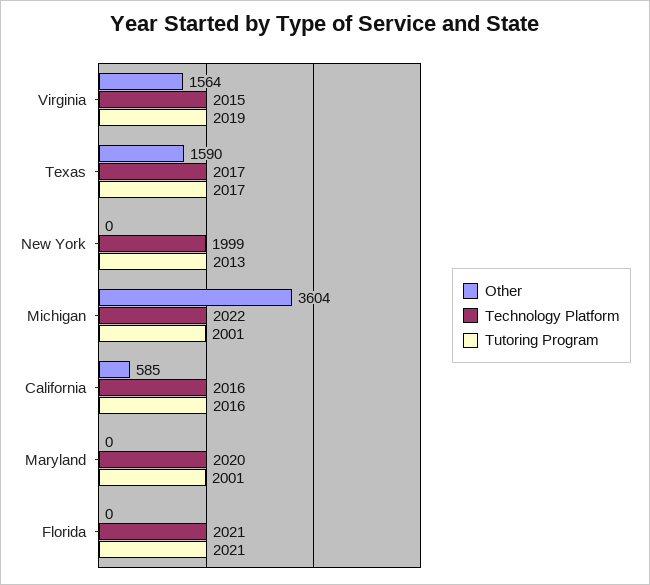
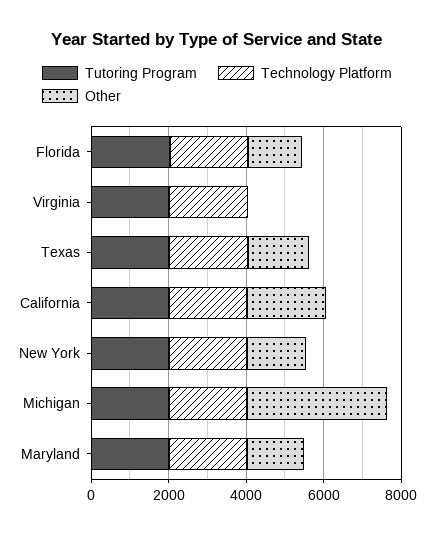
Other, Virginia: 1564 -> 0
Other, New York: 0 -> 1500
Other, California: 585 -> 2000
Other, Maryland: 0 -> 1500
Other, Florida: 0 -> 1500

